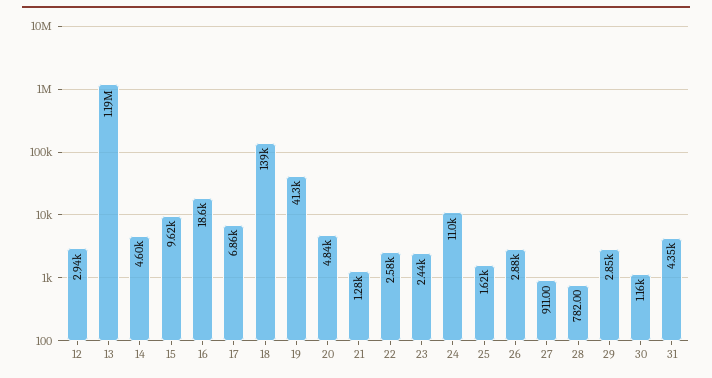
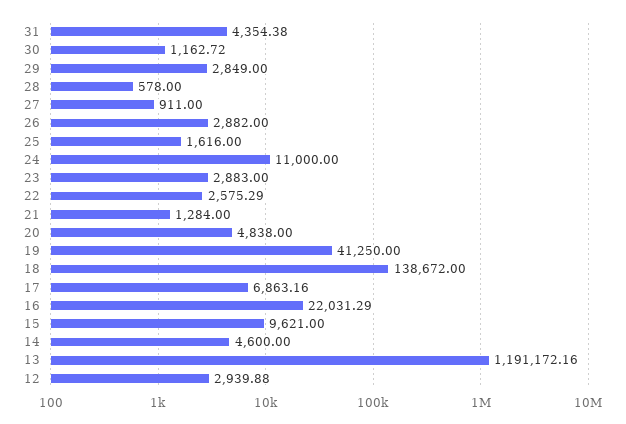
16: 18600 -> 22031.29
23: 2440 -> 2883
28: 782 -> 578

